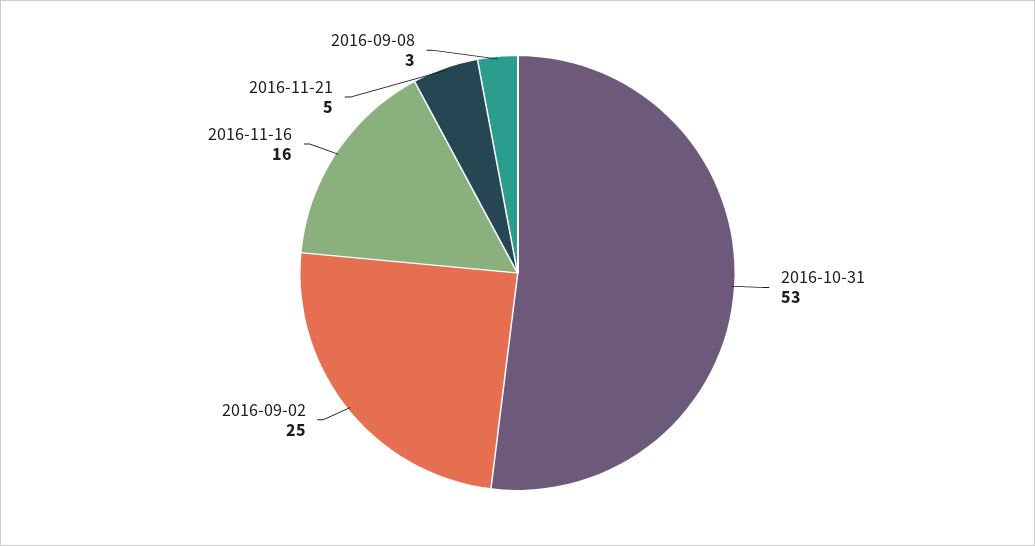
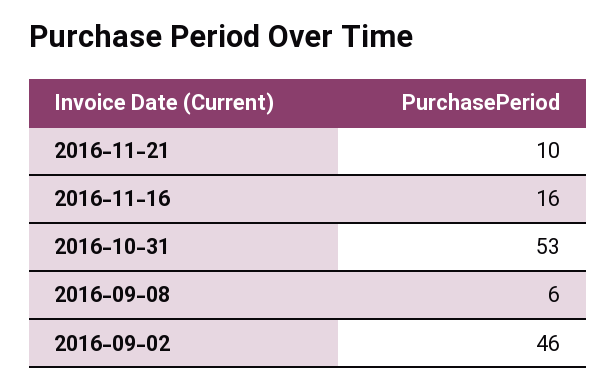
2016-09-02: 25 -> 46
2016-11-21: 5 -> 10
2016-09-08: 3 -> 6

